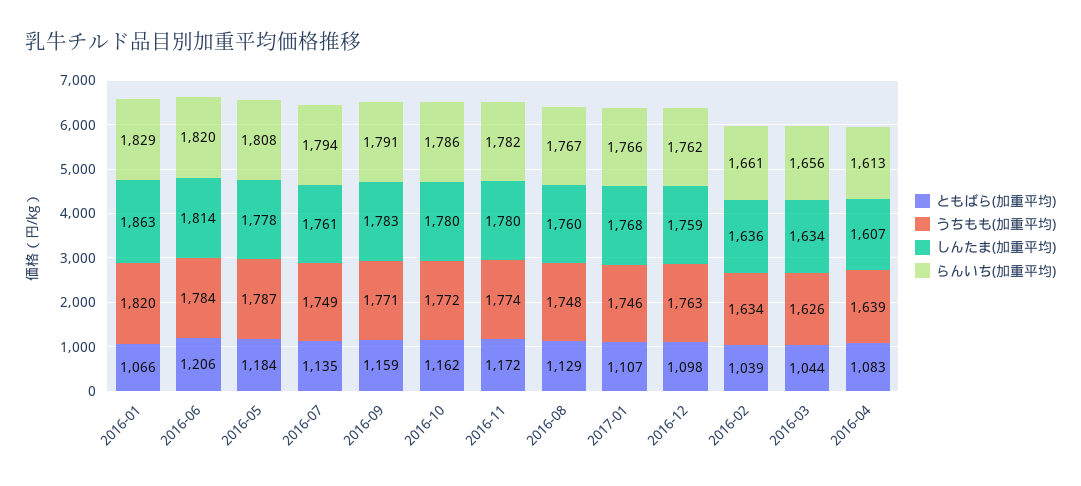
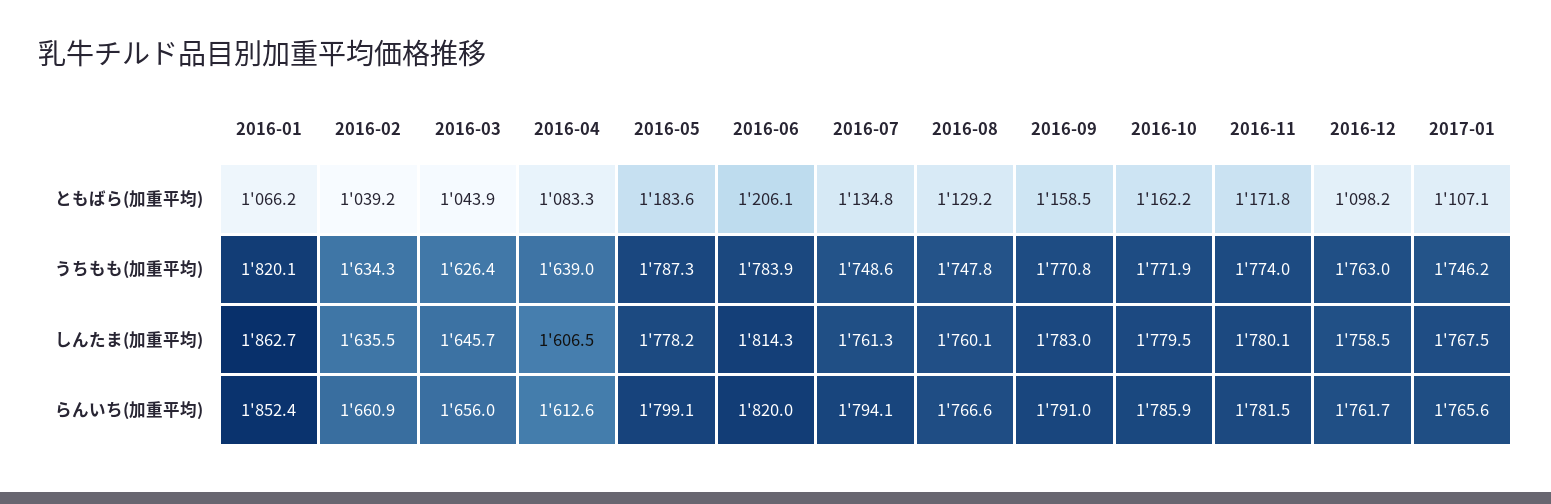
らんいち(加重平均), 2016-01: 1829 -> 1852.4
らんいち(加重平均), 2016-05: 1808 -> 1799.1
しんたま(加重平均), 2016-03: 1634 -> 1645.7

